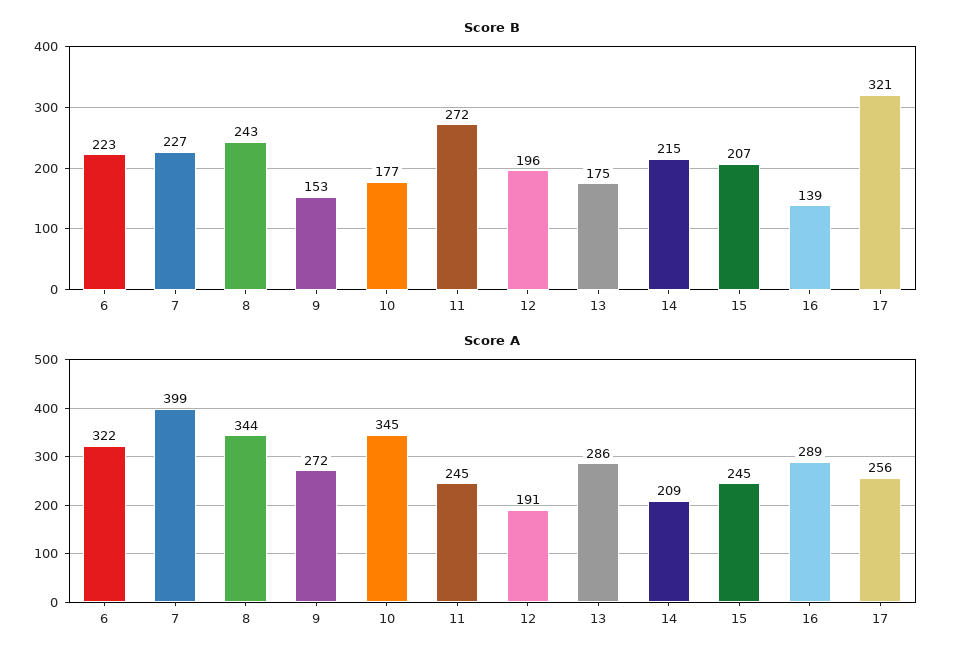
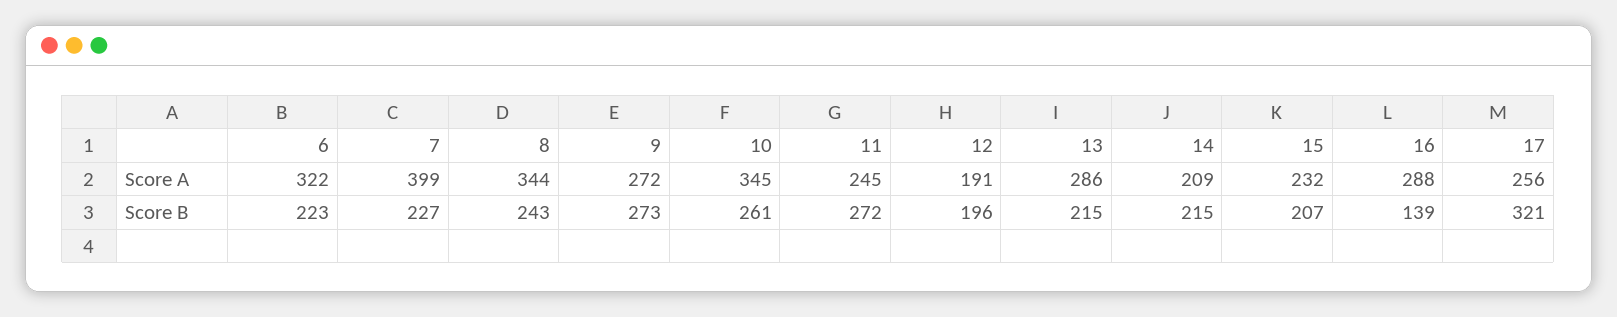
Score B, 9: 153 -> 273
Score B, 10: 177 -> 261
Score B, 13: 175 -> 215
Score A, 15: 245 -> 232
Score A, 16: 289 -> 288

